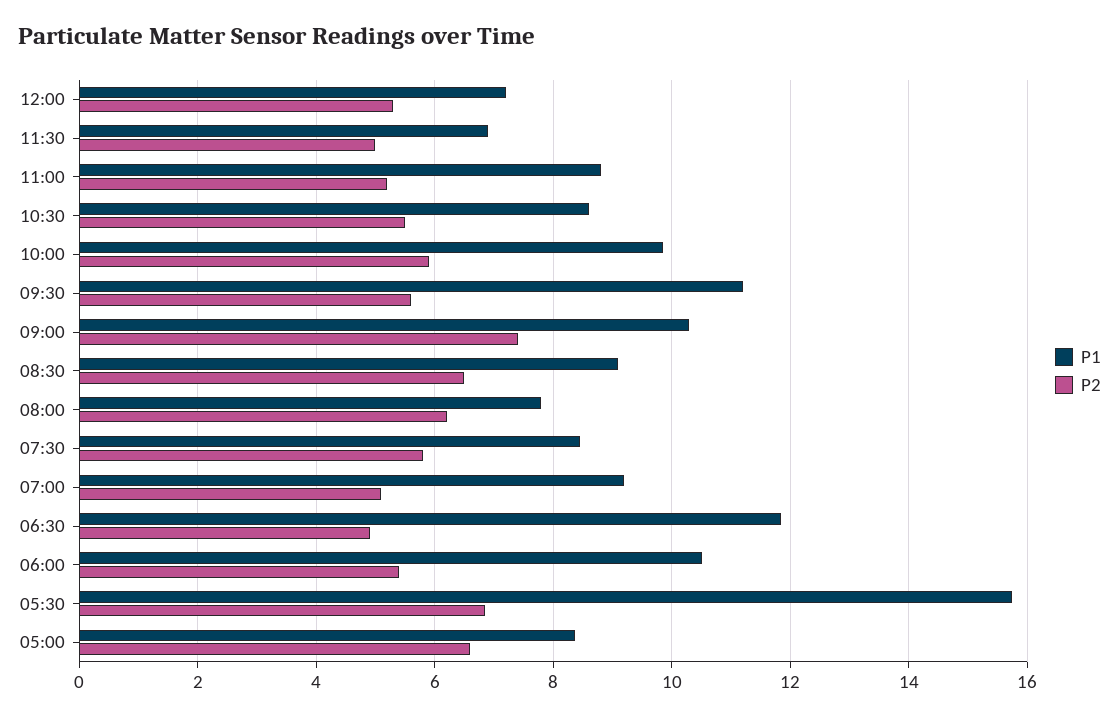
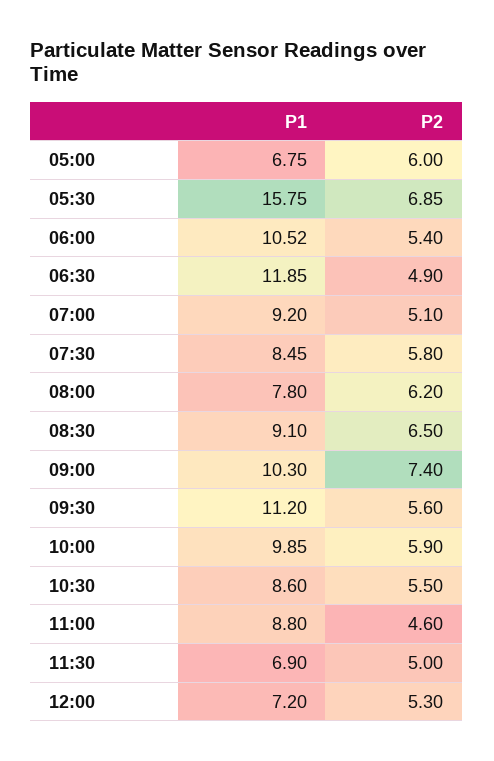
P2, 11:00: 5.2 -> 4.6
P1, 05:00: 8.4 -> 6.75
P2, 05:00: 6.6 -> 6

